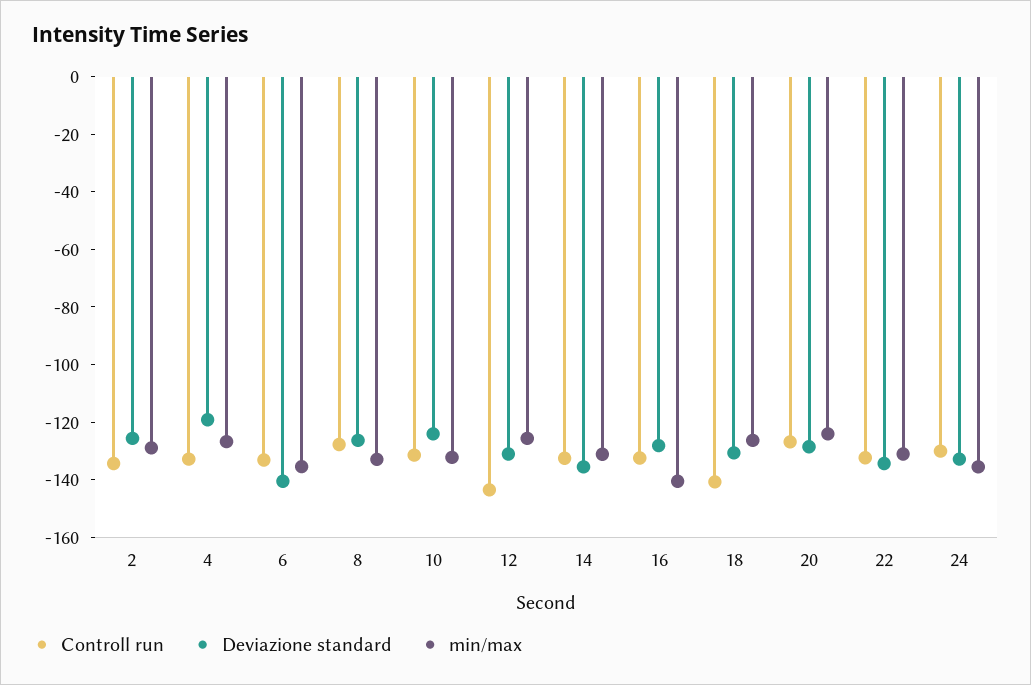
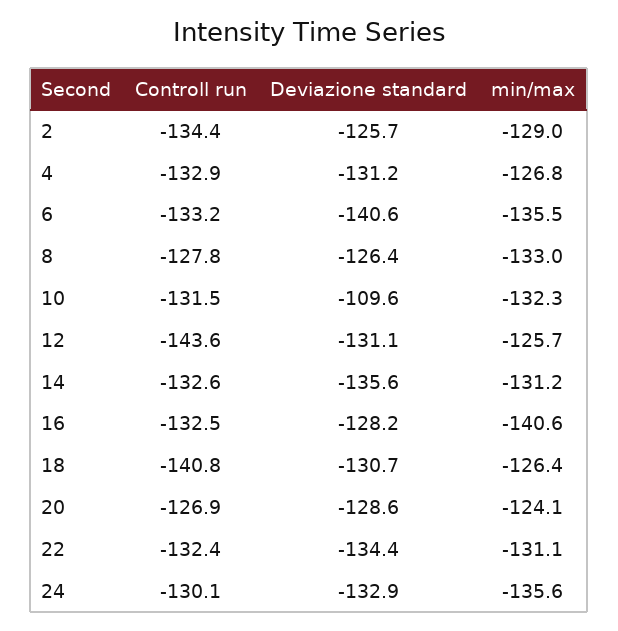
Deviazione standard, 4: -120 -> -131.2
Deviazione standard, 10: -125 -> -109.6

